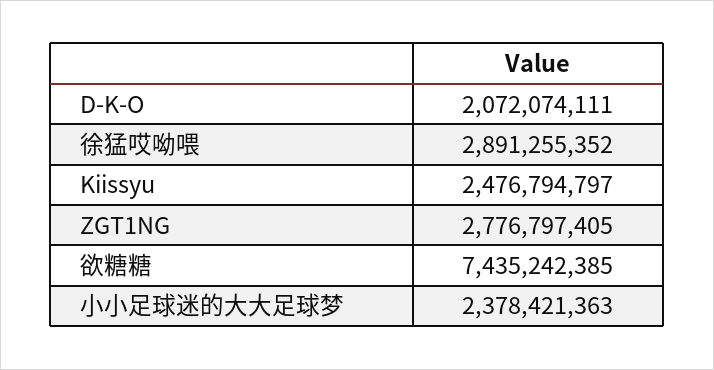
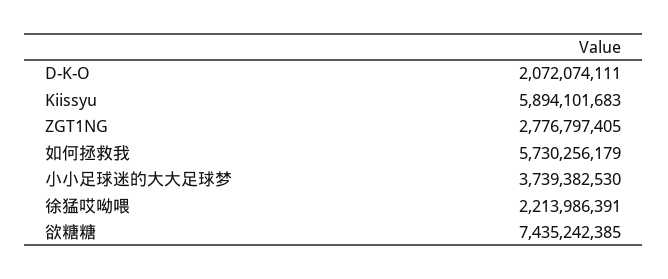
徐猛哎呦喂: 2891255352 -> 2213986391
Kiissyu: 2476794797 -> 5894101683
小小足球迷的大大足球梦: 2378421363 -> 3739382530
如何拯救我: none -> 5730256179

